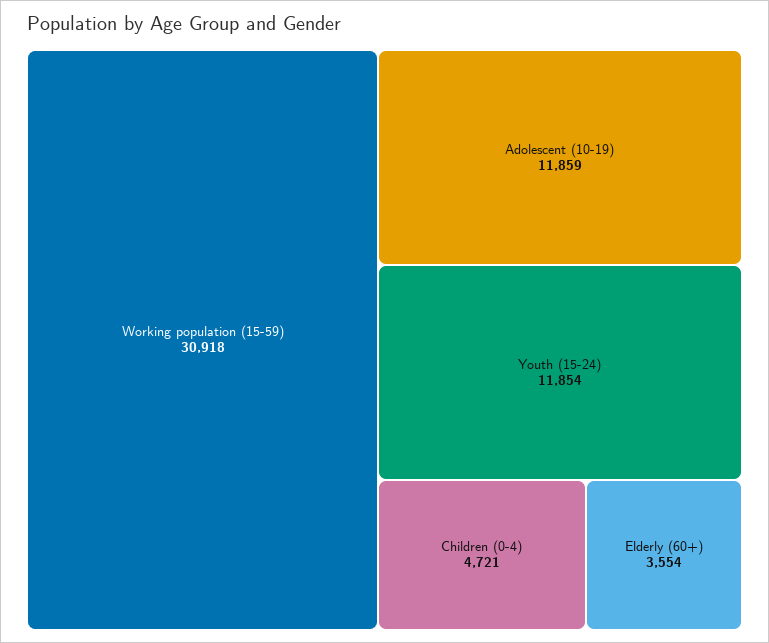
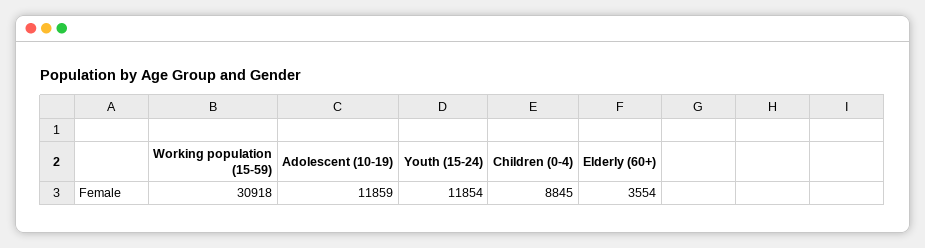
Children (0-4): 4721 -> 8845

